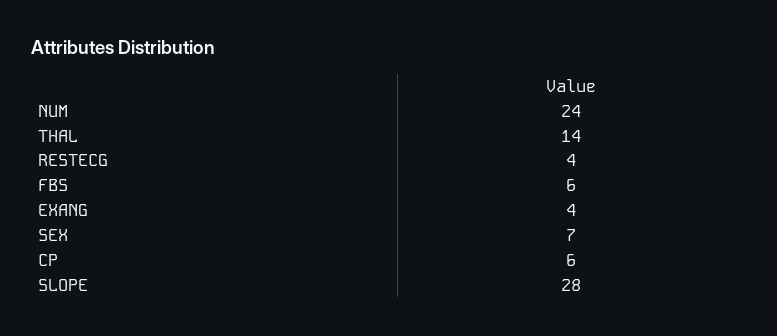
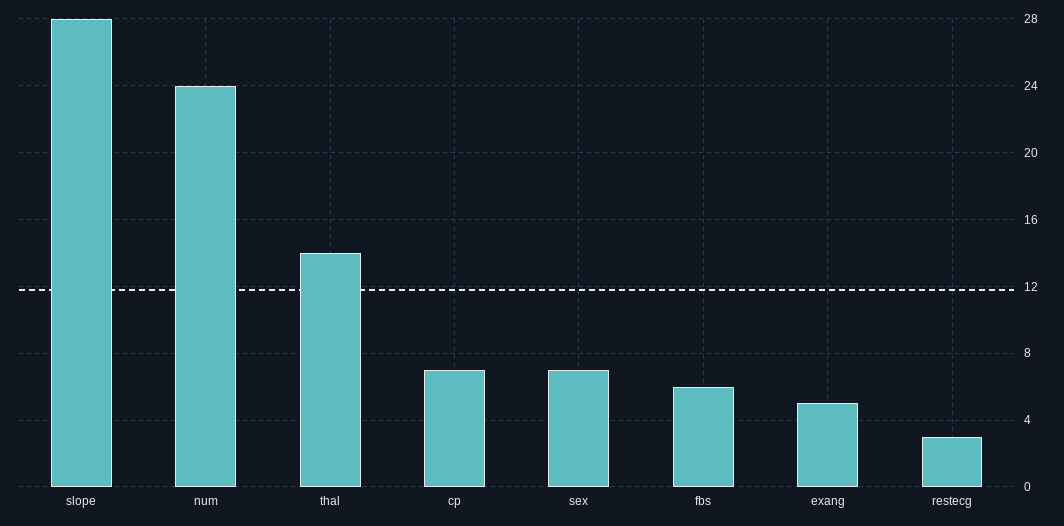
RESTECG: 4 -> 3
EXANG: 4 -> 5
CP: 6 -> 7

